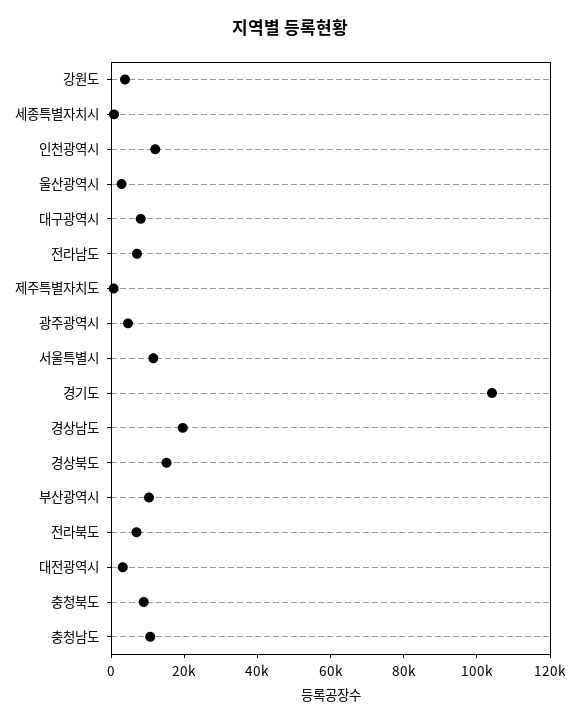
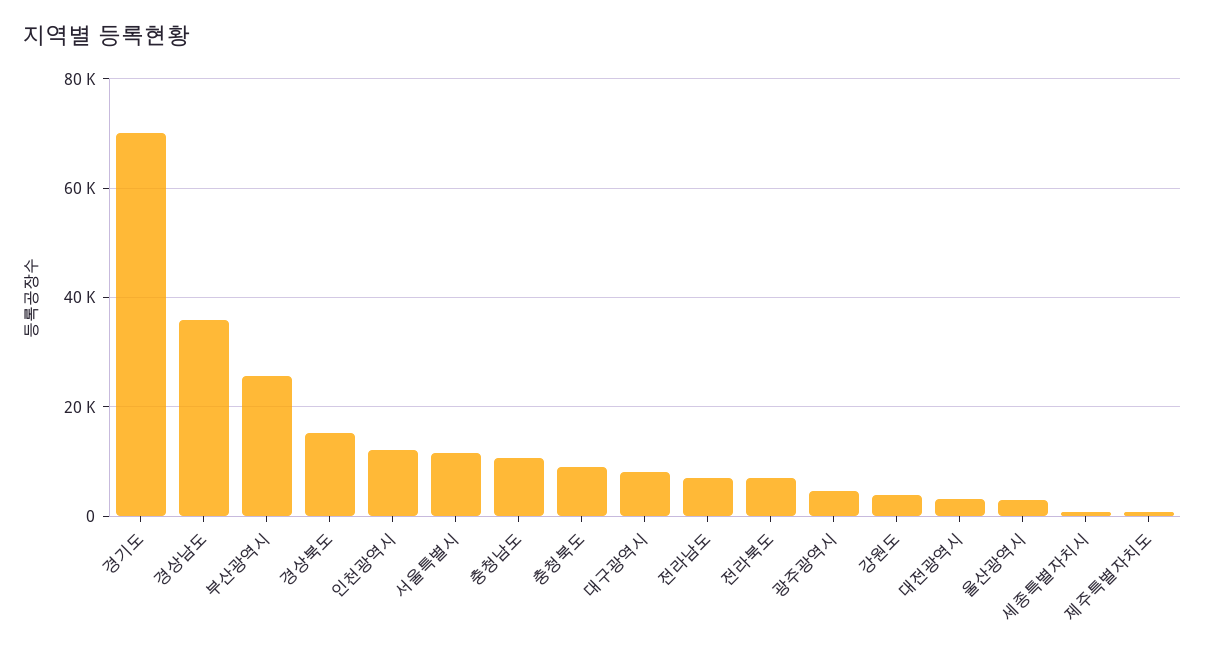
경기도: 105000 -> 70000
경상남도: 20000 -> 36000
부산광역시: 10000 -> 26000

